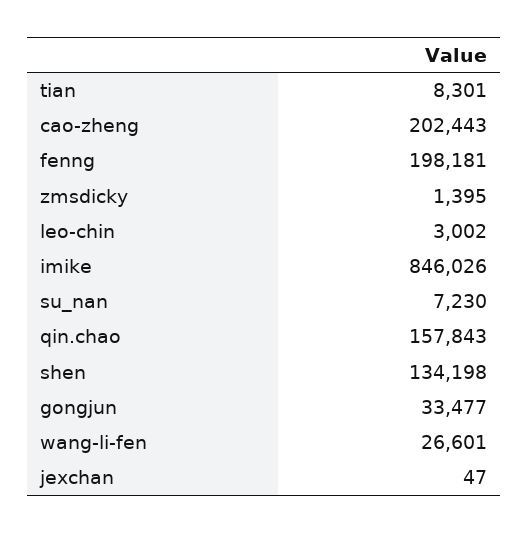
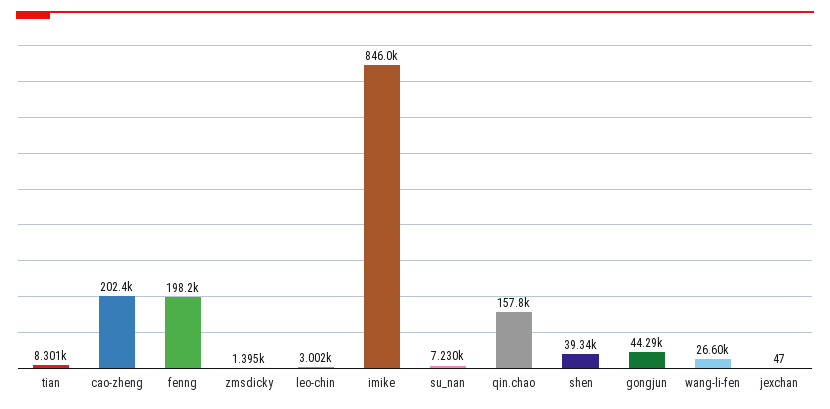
shen: 134198 -> 39340
gongjun: 33477 -> 44290

